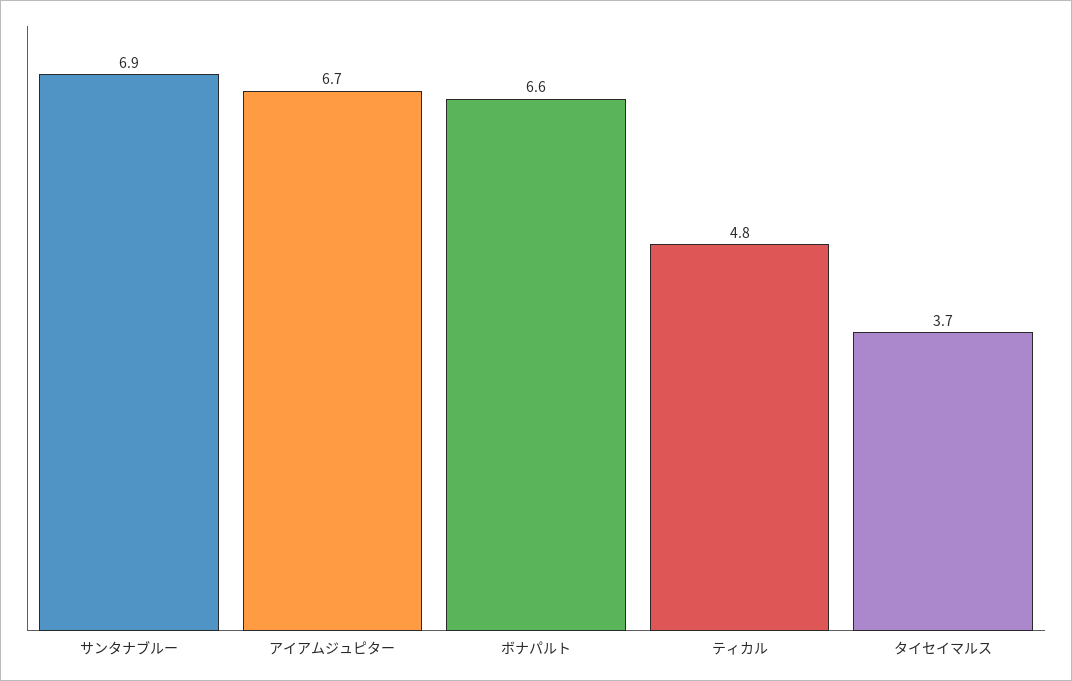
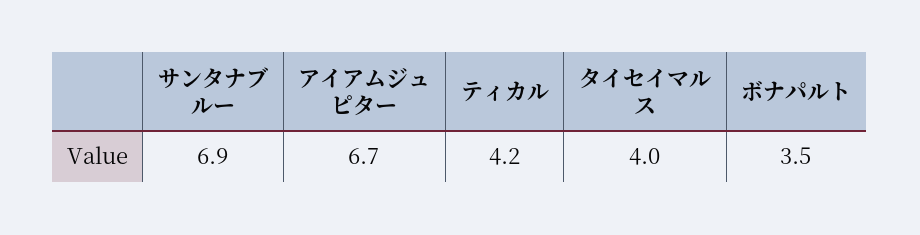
ボナパルト: 6.6 -> 3.5
ティカル: 4.8 -> 4.2
タイセイマルス: 3.7 -> 4

